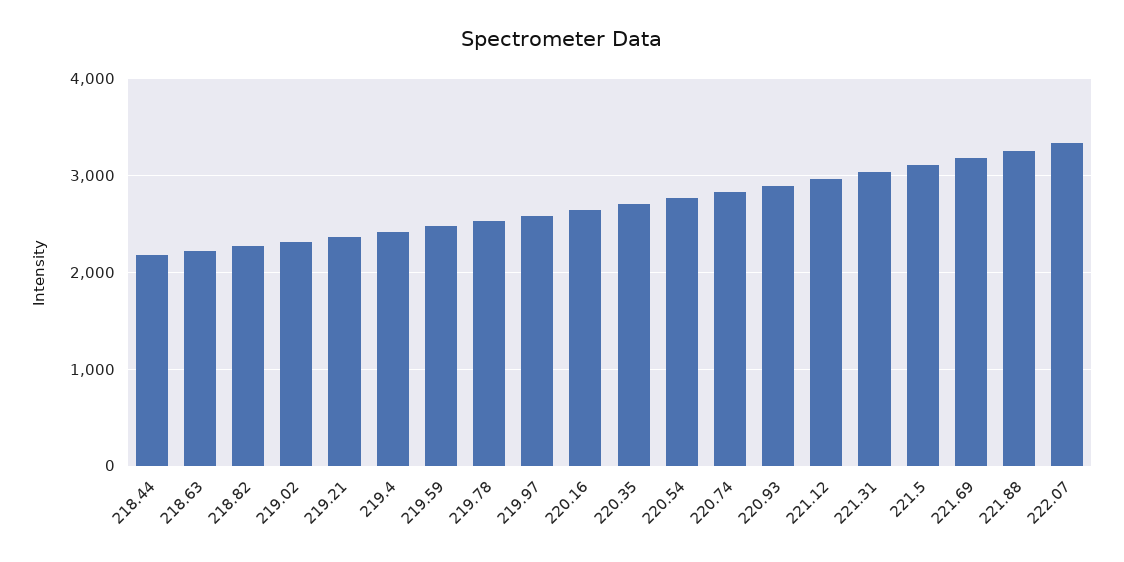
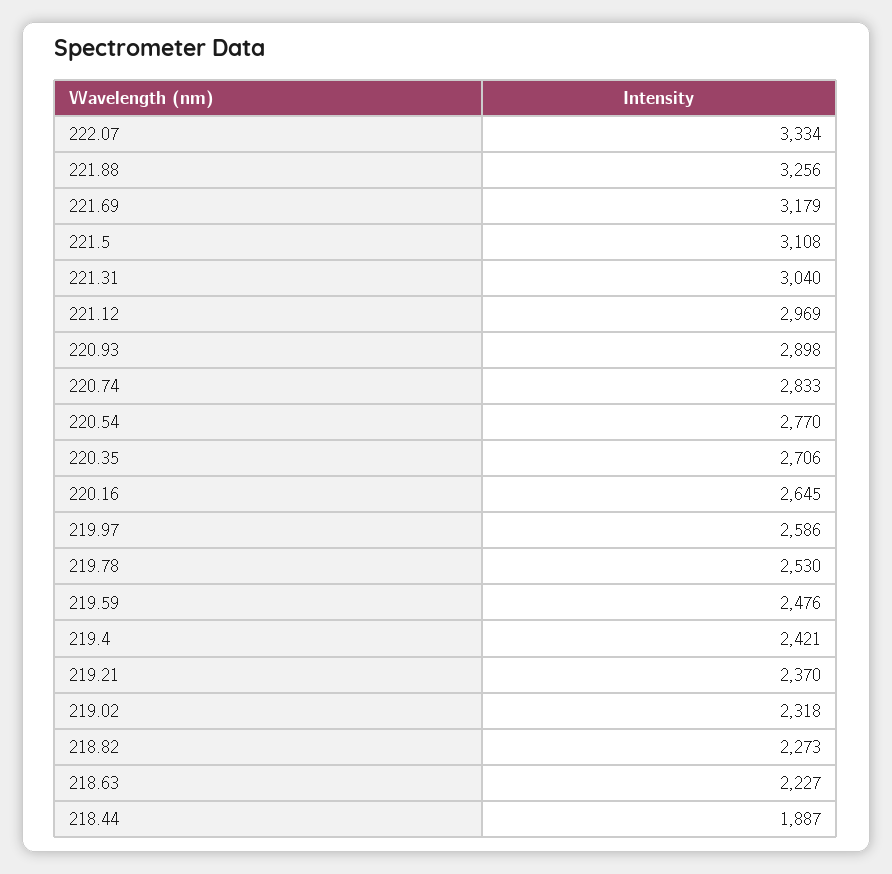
218.44: 2200 -> 1887

